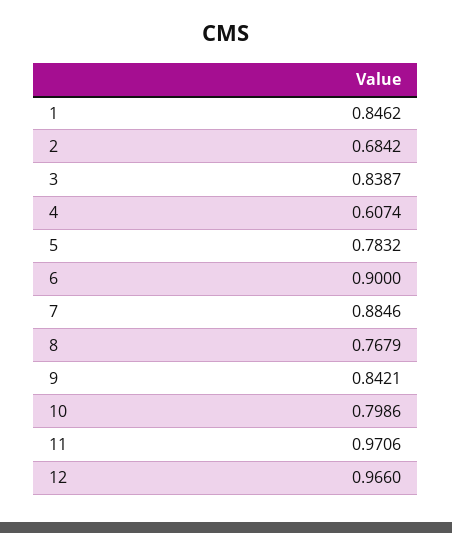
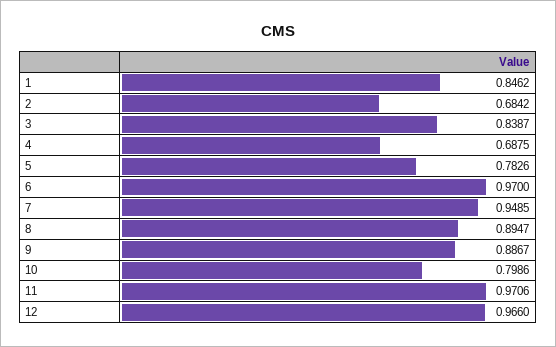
4: 0.6074 -> 0.6875
5: 0.7832 -> 0.7826
6: 0.9 -> 0.97
7: 0.8846 -> 0.9485
8: 0.7679 -> 0.8947
9: 0.8421 -> 0.8867

